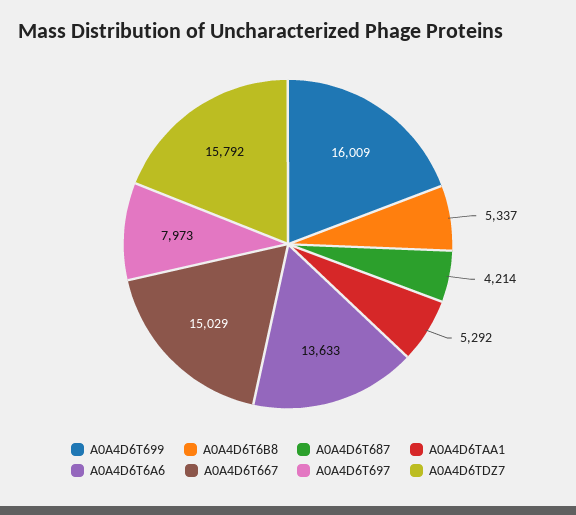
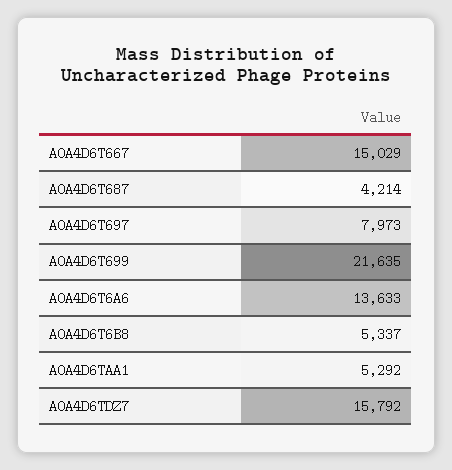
A0A4D6T699: 16009 -> 21635

